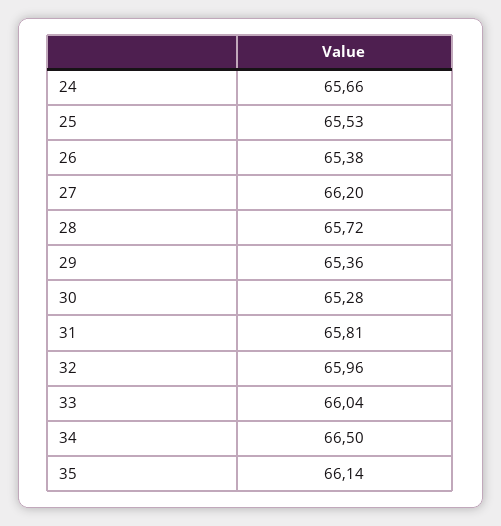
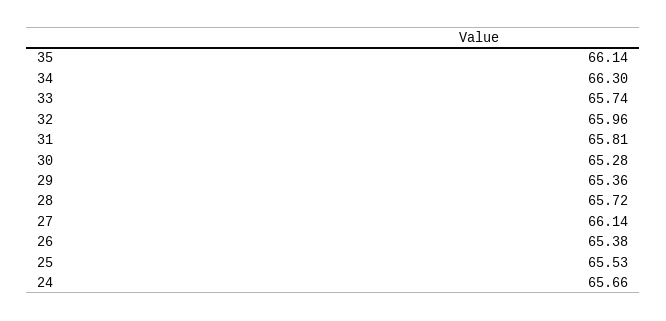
27: 66.2 -> 66.14
33: 66.04 -> 65.74
34: 66.5 -> 66.3

